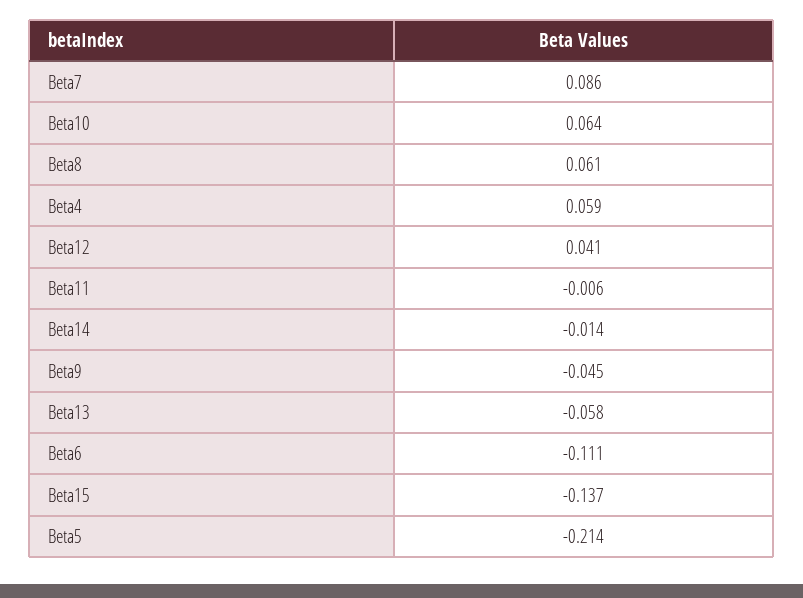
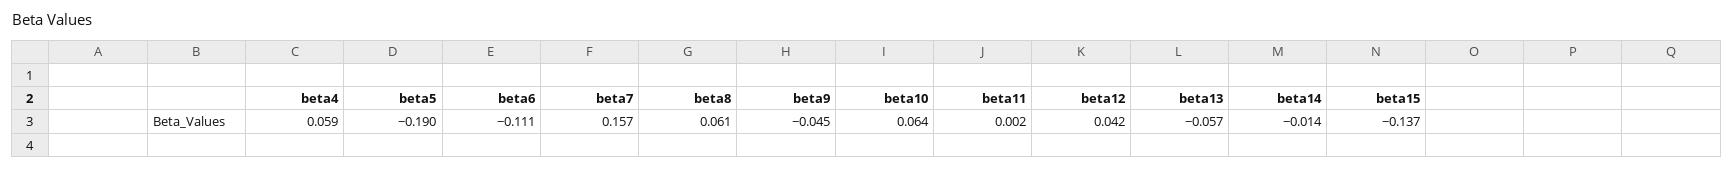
Beta7: 0.086 -> 0.157
Beta12: 0.041 -> 0.042
Beta11: -0.006 -> 0.002
Beta13: -0.058 -> -0.057
Beta5: -0.214 -> -0.19

